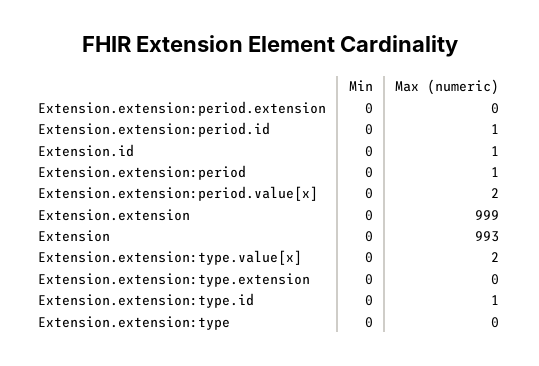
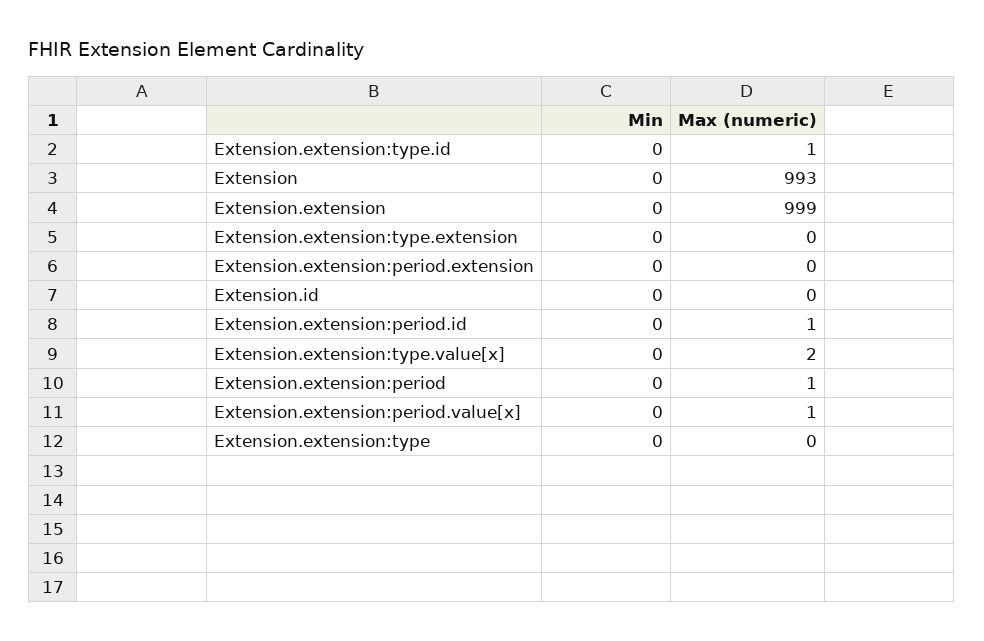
Max (numeric), Extension.id: 1 -> 0
Max (numeric), Extension.extension:period.value[x]: 2 -> 1

